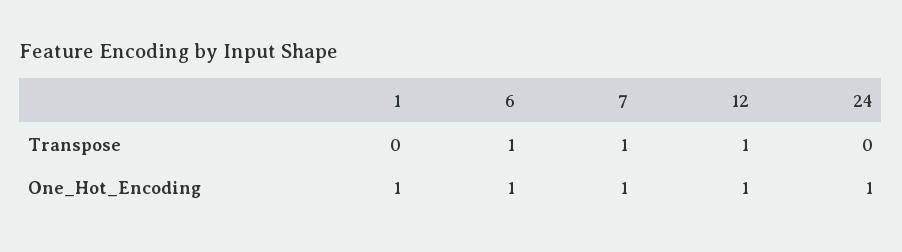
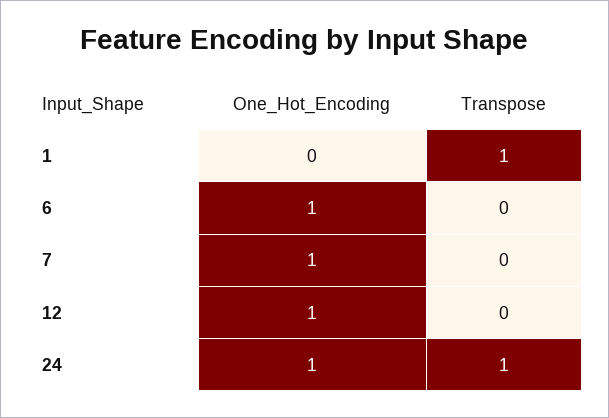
1, Transpose: 0 -> 1
6, Transpose: 1 -> 0
7, Transpose: 1 -> 0
12, Transpose: 1 -> 0
24, Transpose: 0 -> 1
1, One_Hot_Encoding: 1 -> 0

